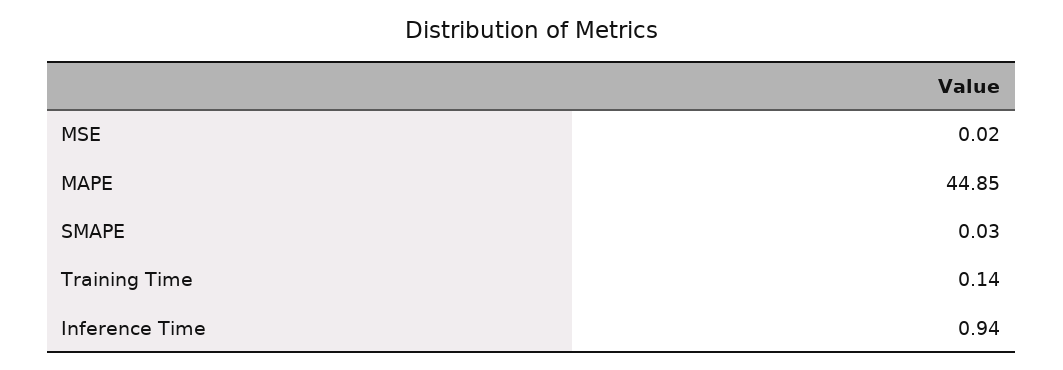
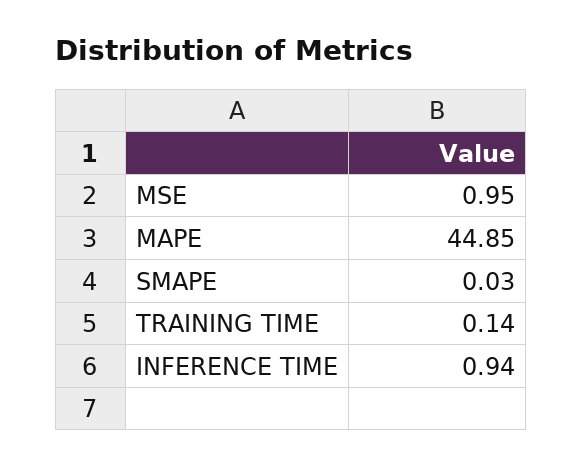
MSE: 0.02 -> 0.95

